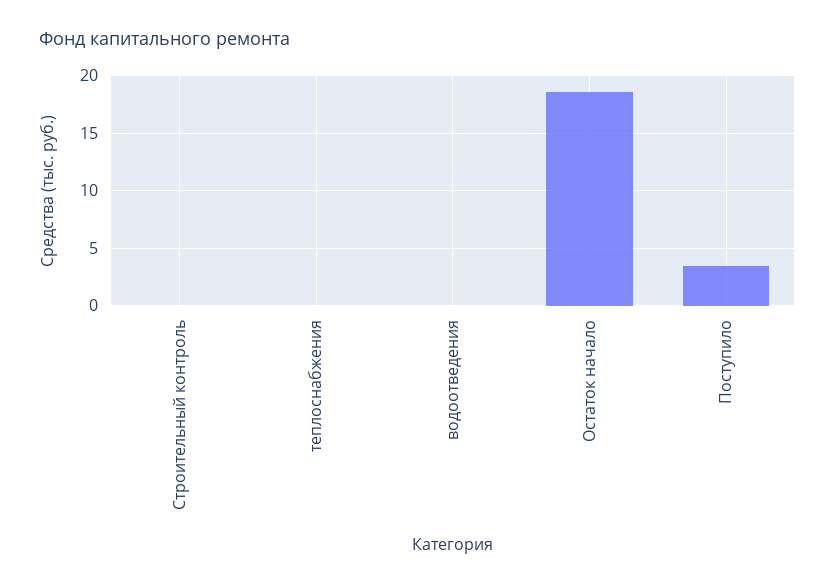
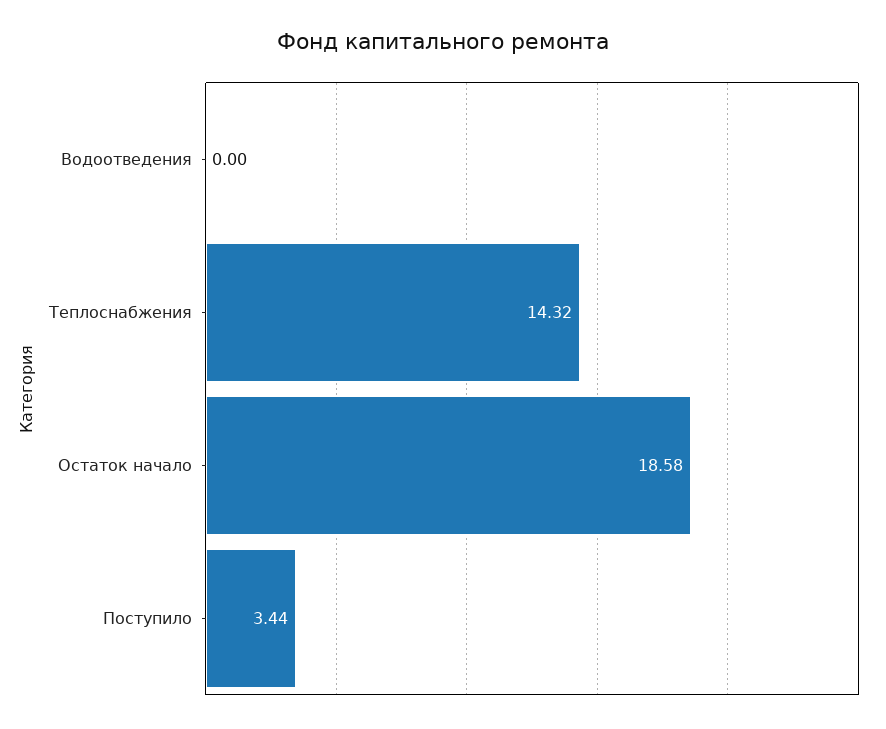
Строительный контроль: 0 -> none
теплоснабжения: 0 -> 14.32

